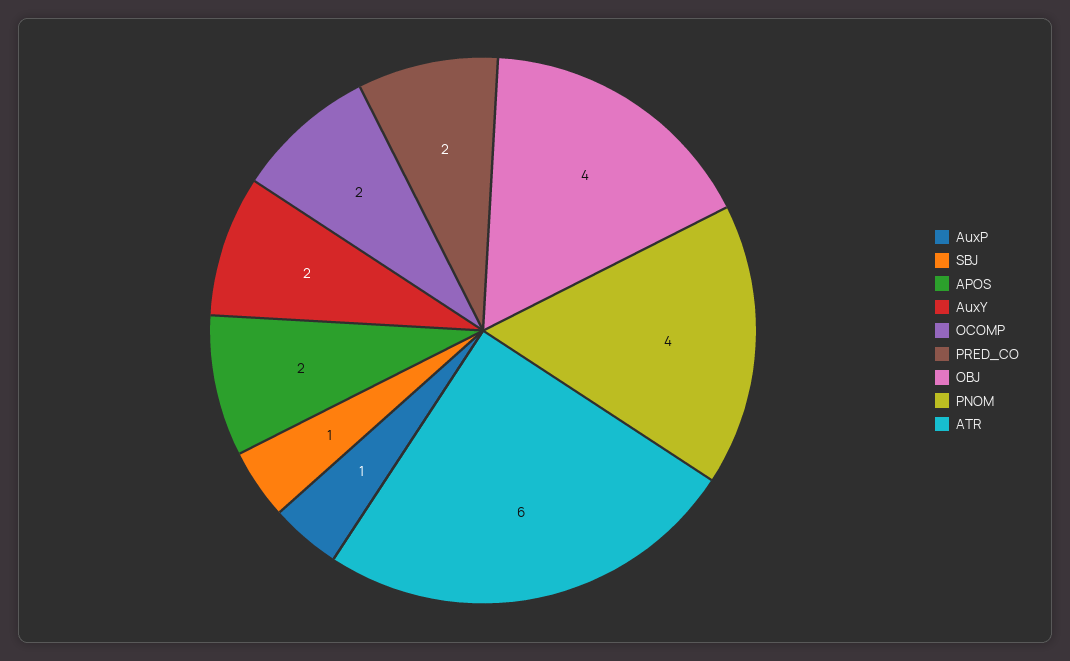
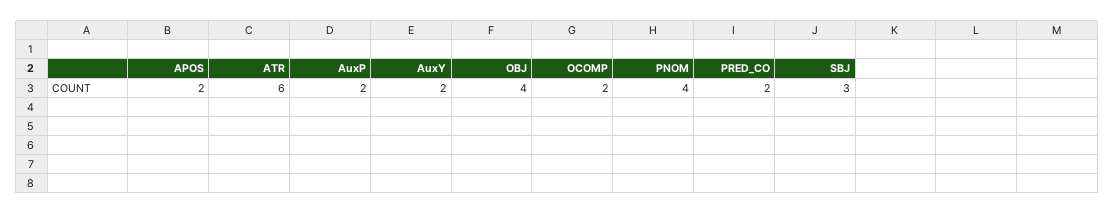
AuxP: 1 -> 2
SBJ: 1 -> 3

